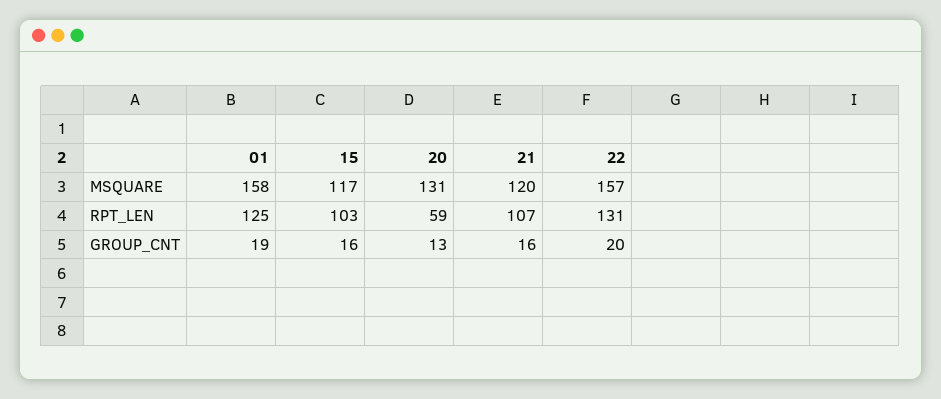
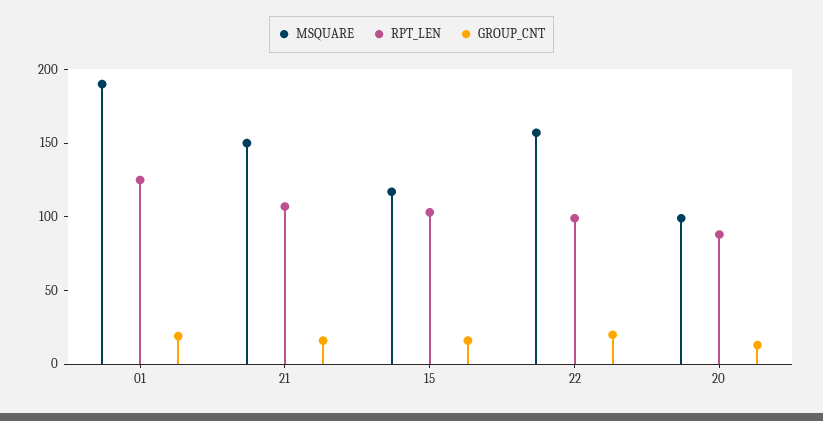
MSQUARE, 01: 158 -> 190
MSQUARE, 20: 131 -> 100
MSQUARE, 21: 120 -> 150
RPT_LEN, 20: 59 -> 90
RPT_LEN, 22: 131 -> 100

